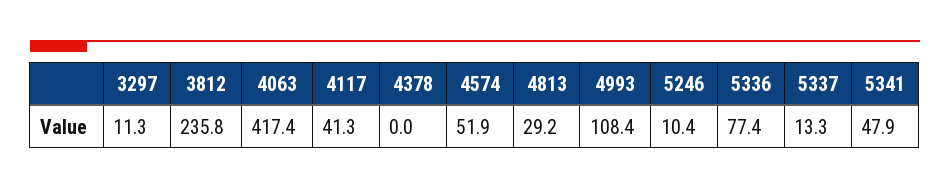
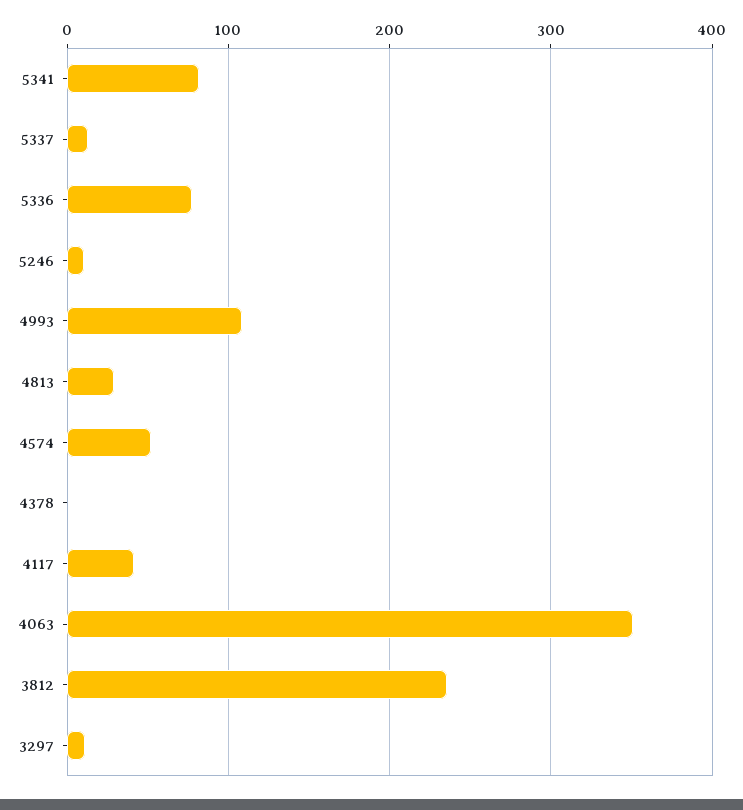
4063: 417.4 -> 350
5341: 47.9 -> 80

